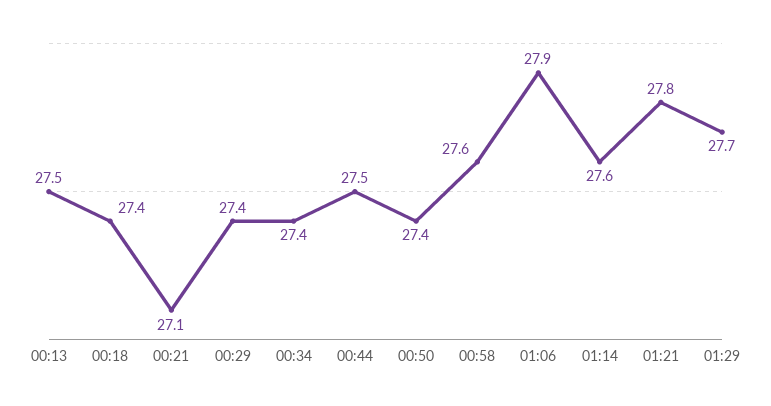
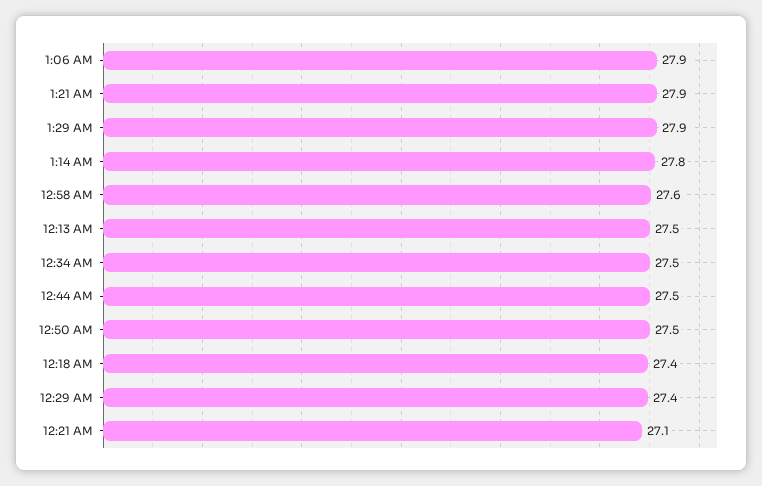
00:34: 27.4 -> 27.5
00:50: 27.4 -> 27.5
01:14: 27.6 -> 27.8
01:21: 27.8 -> 27.9
01:29: 27.7 -> 27.9

